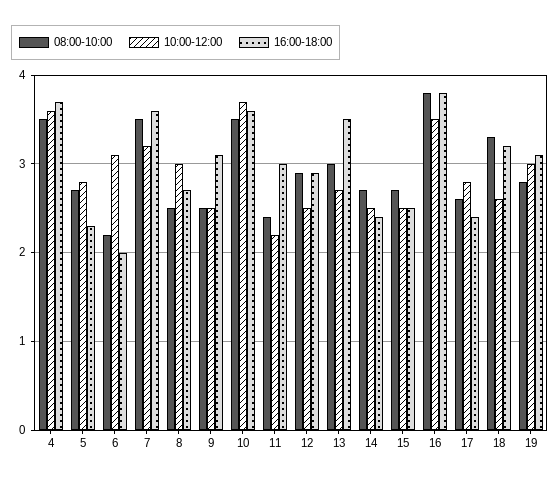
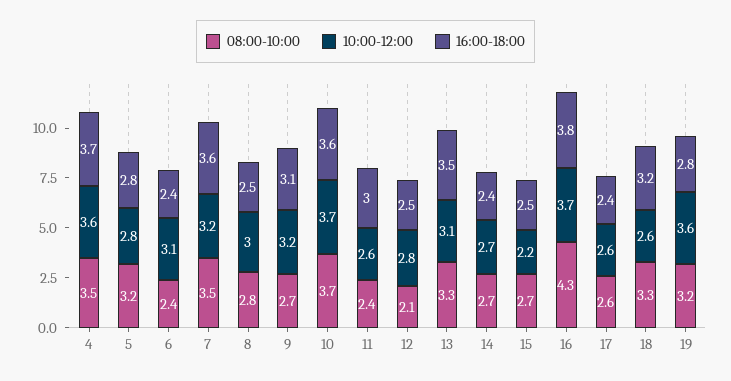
08:00-10:00, 5: 2.7 -> 3.2
16:00-18:00, 5: 2.3 -> 2.8
08:00-10:00, 6: 2.2 -> 2.4
16:00-18:00, 6: 2 -> 2.4
08:00-10:00, 8: 2.5 -> 2.8
16:00-18:00, 8: 2.7 -> 2.5
08:00-10:00, 9: 2.5 -> 2.7
10:00-12:00, 9: 2.5 -> 3.2
08:00-10:00, 10: 3.5 -> 3.7
10:00-12:00, 11: 2.2 -> 2.6
08:00-10:00, 12: 2.9 -> 2.1
10:00-12:00, 12: 2.5 -> 2.8
16:00-18:00, 12: 2.9 -> 2.5
08:00-10:00, 13: 3 -> 3.3
10:00-12:00, 13: 2.7 -> 3.1
10:00-12:00, 14: 2.5 -> 2.7
10:00-12:00, 15: 2.5 -> 2.2
08:00-10:00, 16: 3.8 -> 4.3
10:00-12:00, 16: 3.5 -> 3.7
10:00-12:00, 17: 2.8 -> 2.6
08:00-10:00, 19: 2.8 -> 3.2
10:00-12:00, 19: 3 -> 3.6
16:00-18:00, 19: 3.1 -> 2.8

